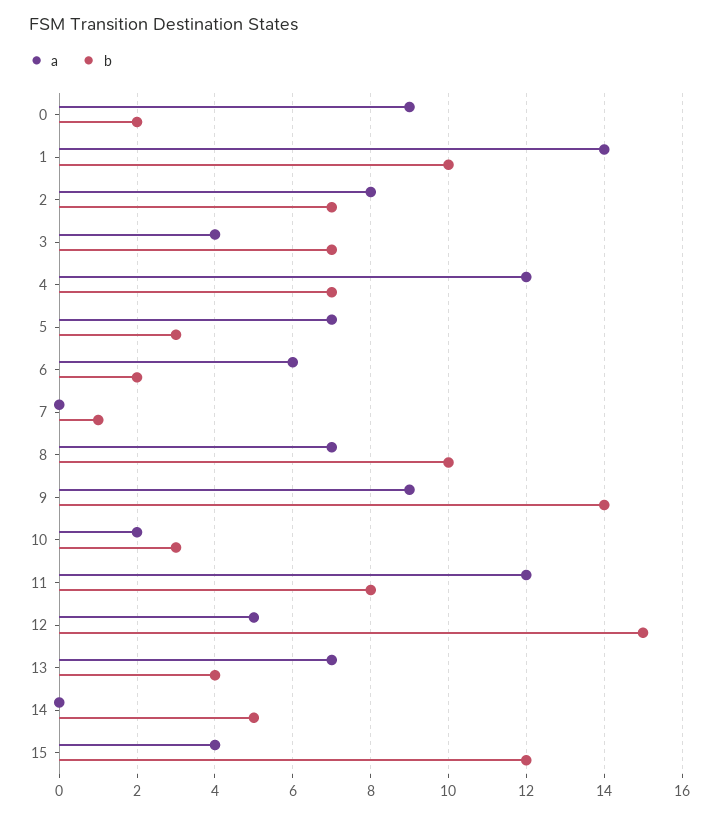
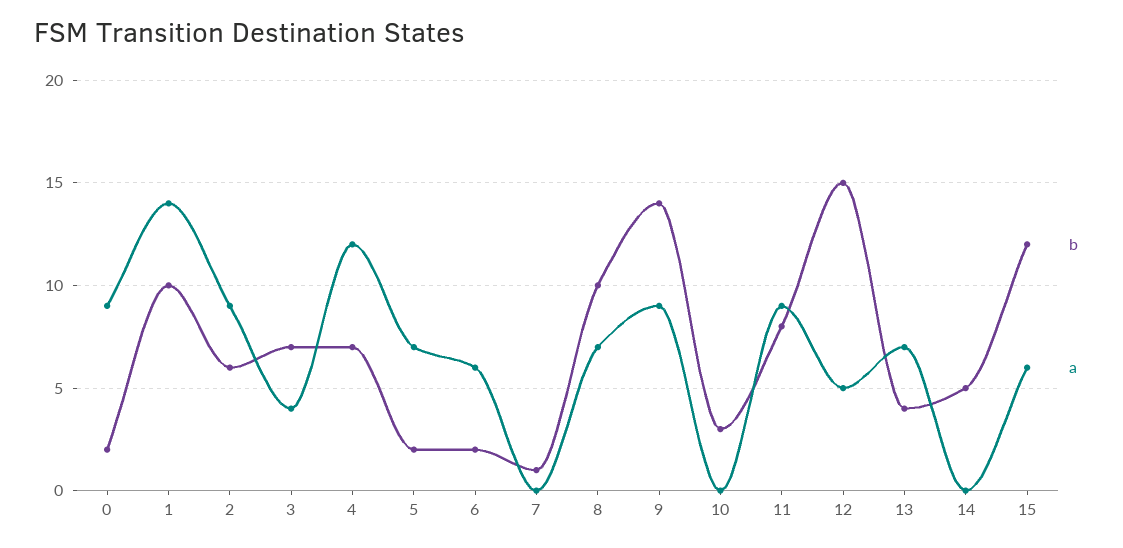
a, 2: 8 -> 9
b, 2: 7 -> 6
b, 5: 3 -> 2
a, 10: 2 -> 0
a, 11: 12 -> 9
a, 15: 4 -> 6

